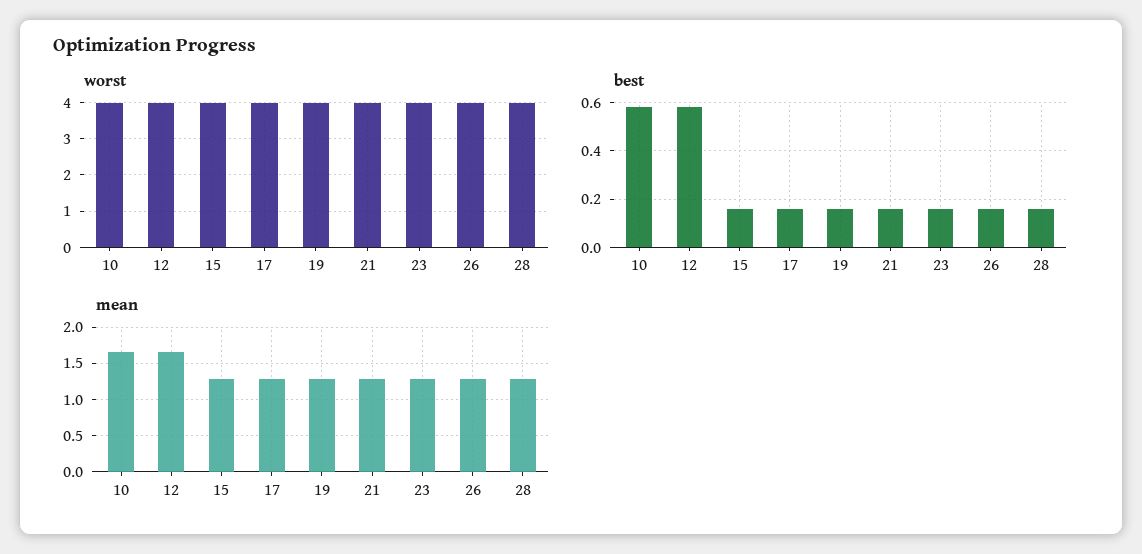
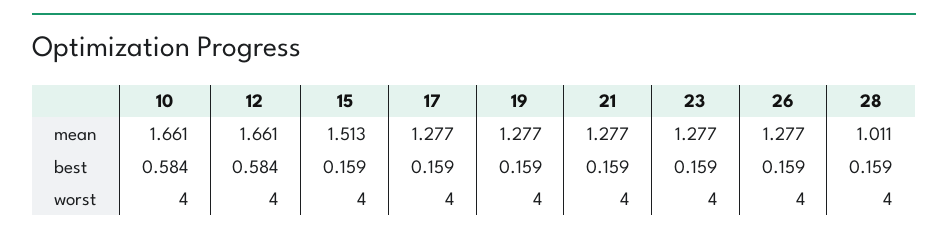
mean, 15: 1.3 -> 1.513
mean, 28: 1.3 -> 1.011

